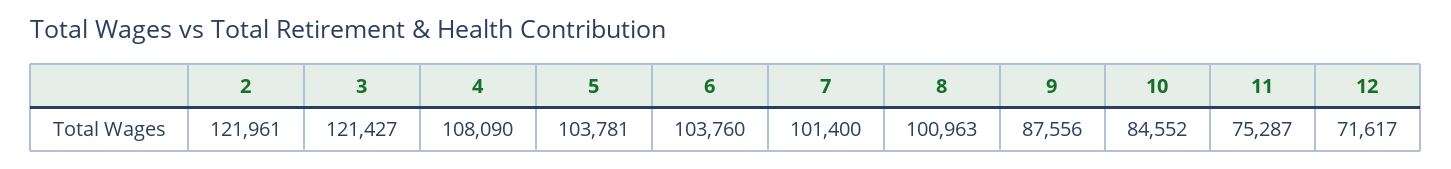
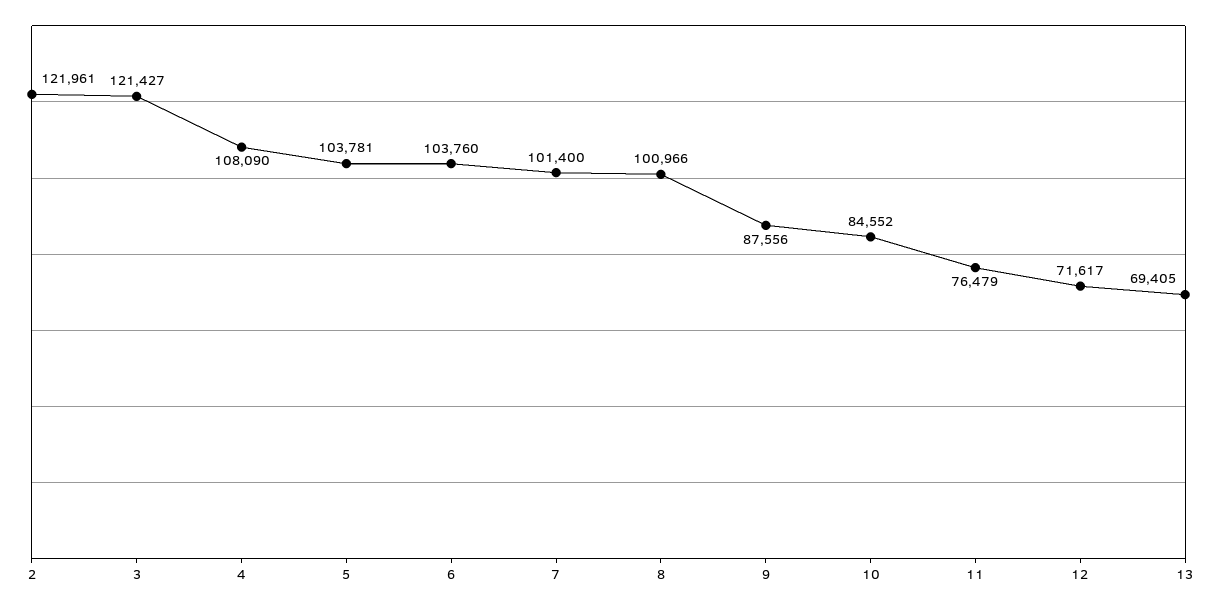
8: 100963 -> 100966
11: 75287 -> 76479
13: none -> 69405

